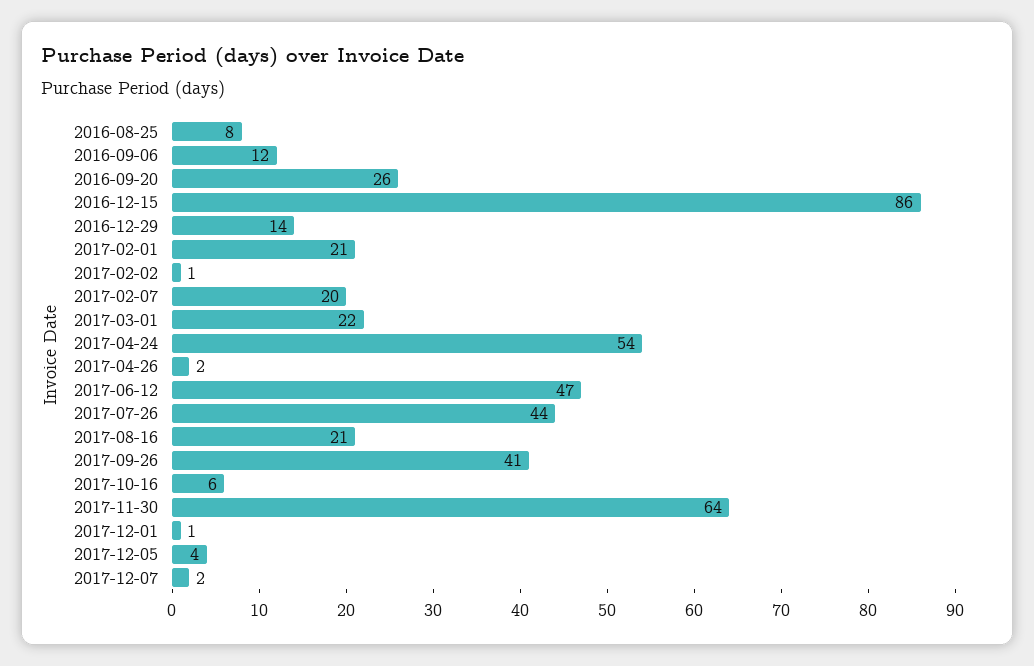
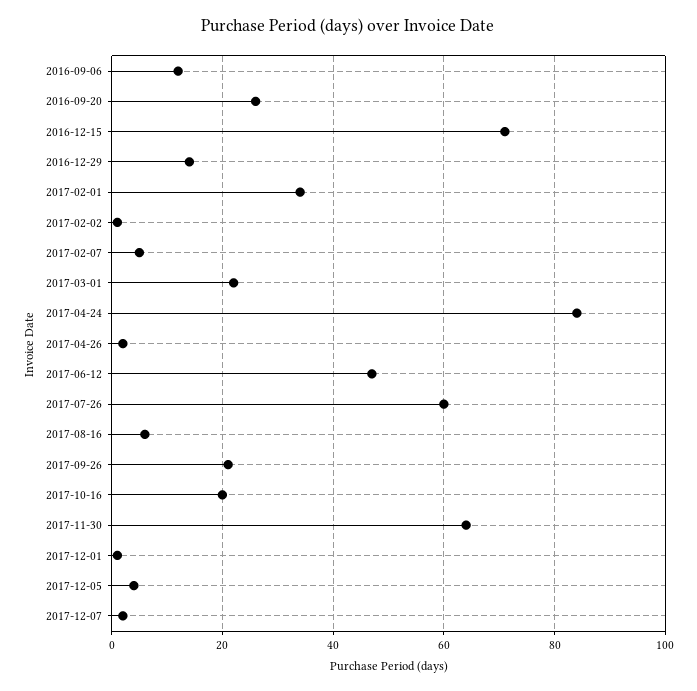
2016-08-25: 8 -> none
2016-12-15: 86 -> 70
2017-02-01: 21 -> 35
2017-02-07: 20 -> 5
2017-04-24: 54 -> 85
2017-07-26: 44 -> 60
2017-08-16: 21 -> 5
2017-09-26: 41 -> 20
2017-10-16: 6 -> 20

